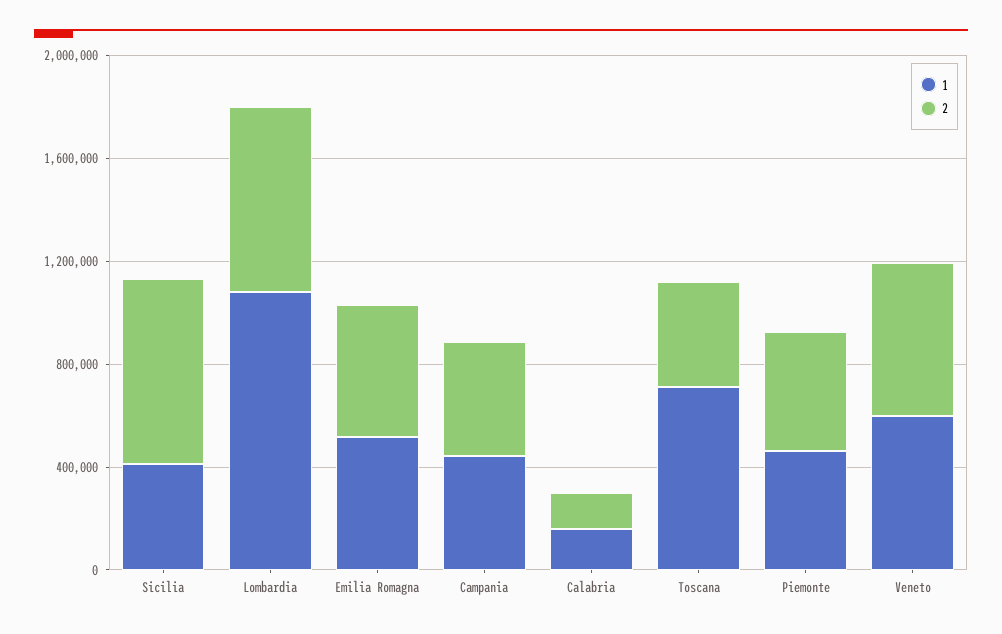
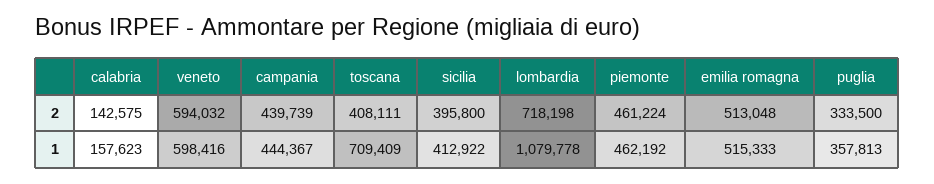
2, Sicilia: 700000 -> 395800
2, puglia: none -> 333500
1, puglia: none -> 357813

